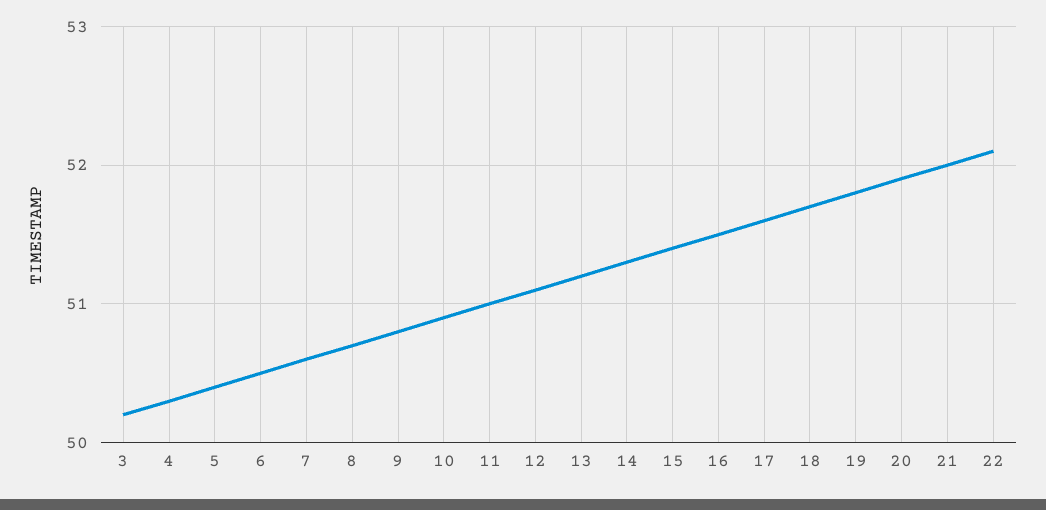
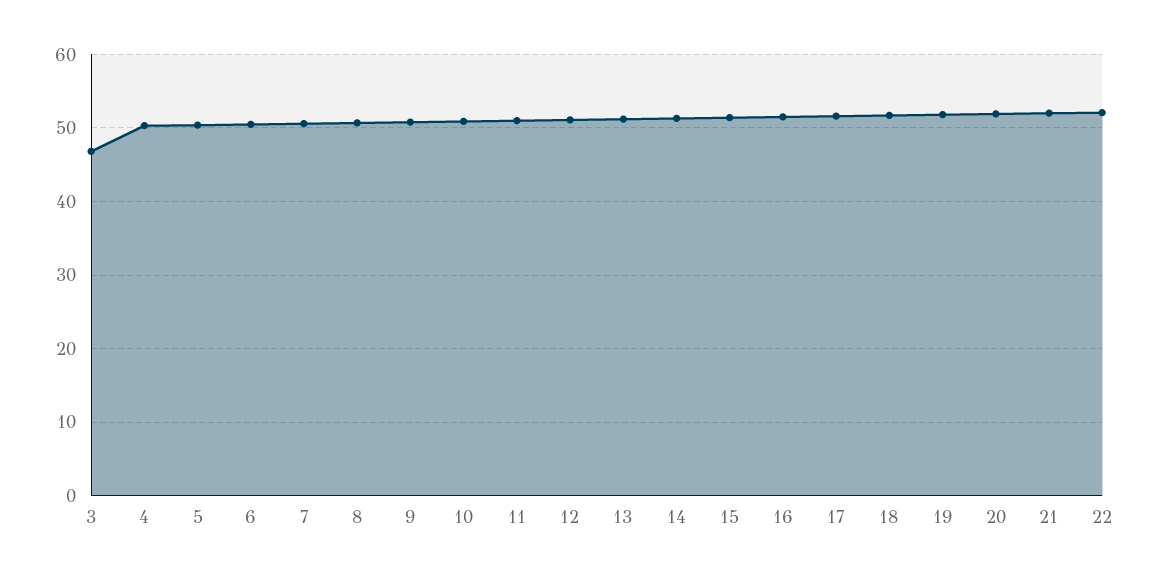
3: 50.2 -> 47

